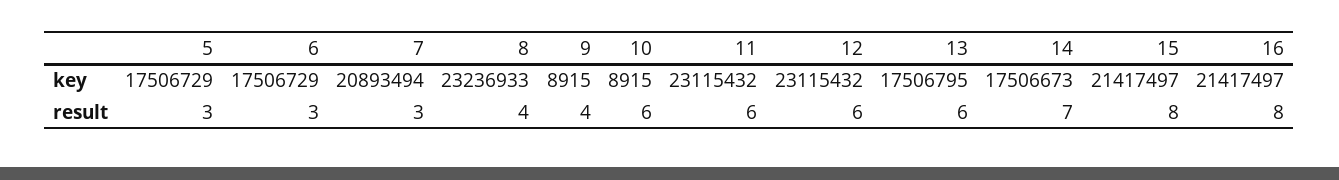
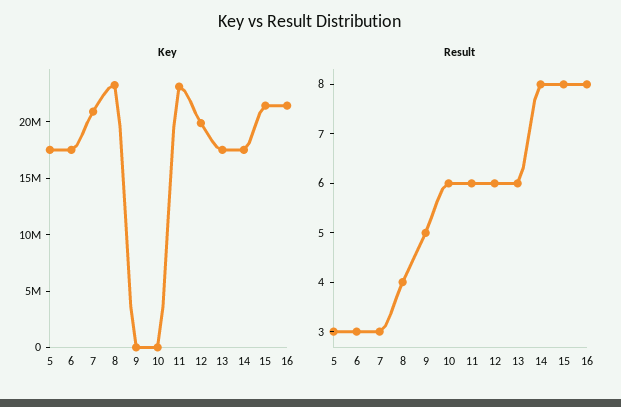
key, 12: 23115432 -> 20000000
result, 9: 4 -> 5
result, 14: 7 -> 8

